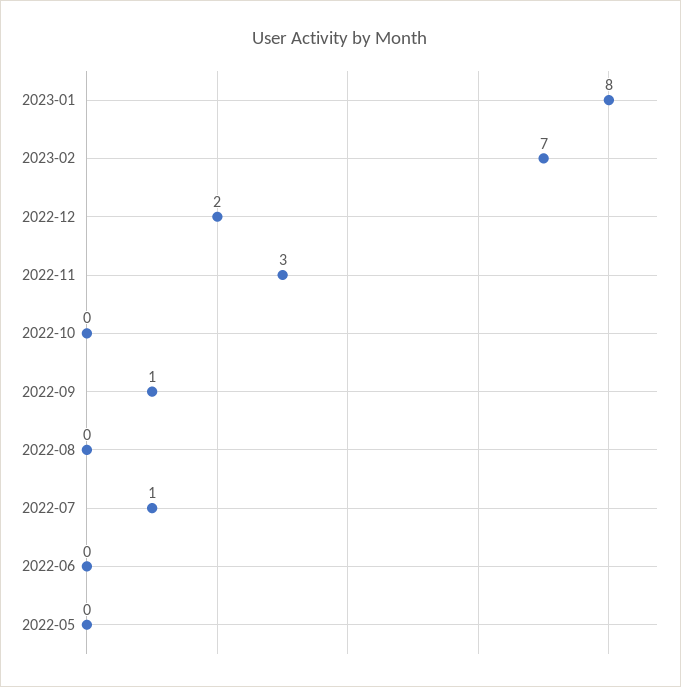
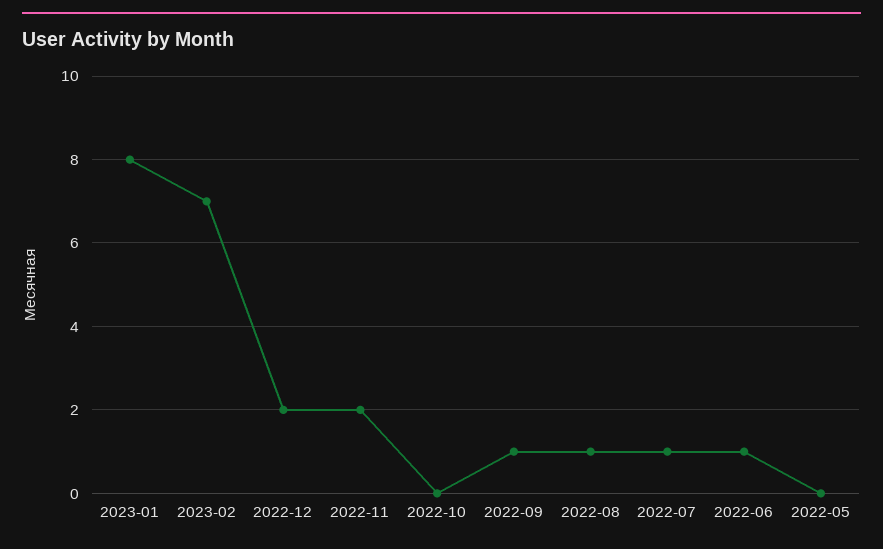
2022-11: 3 -> 2
2022-08: 0 -> 1
2022-06: 0 -> 1

